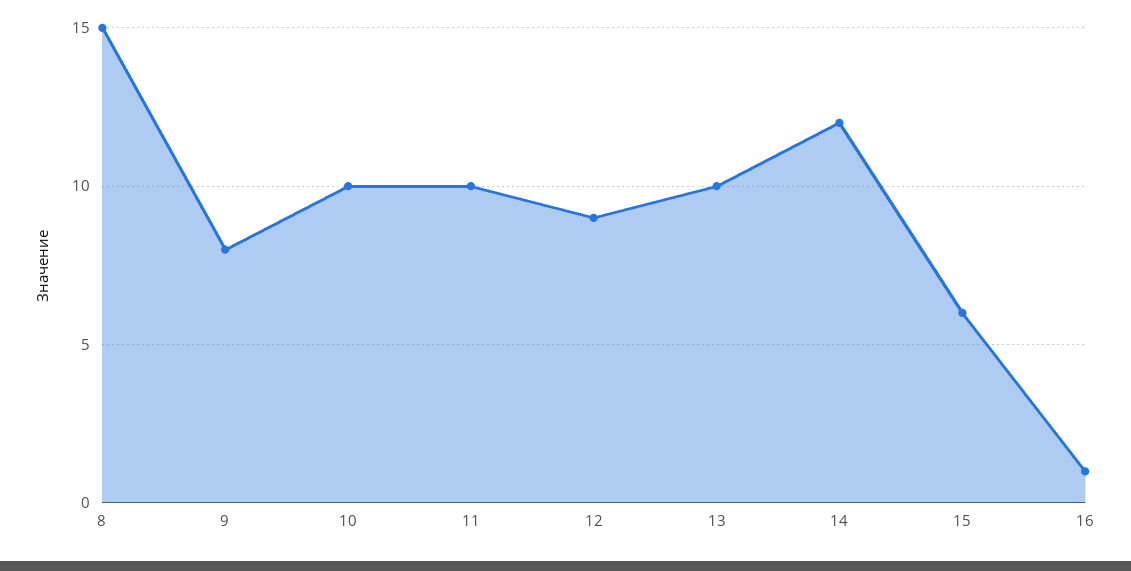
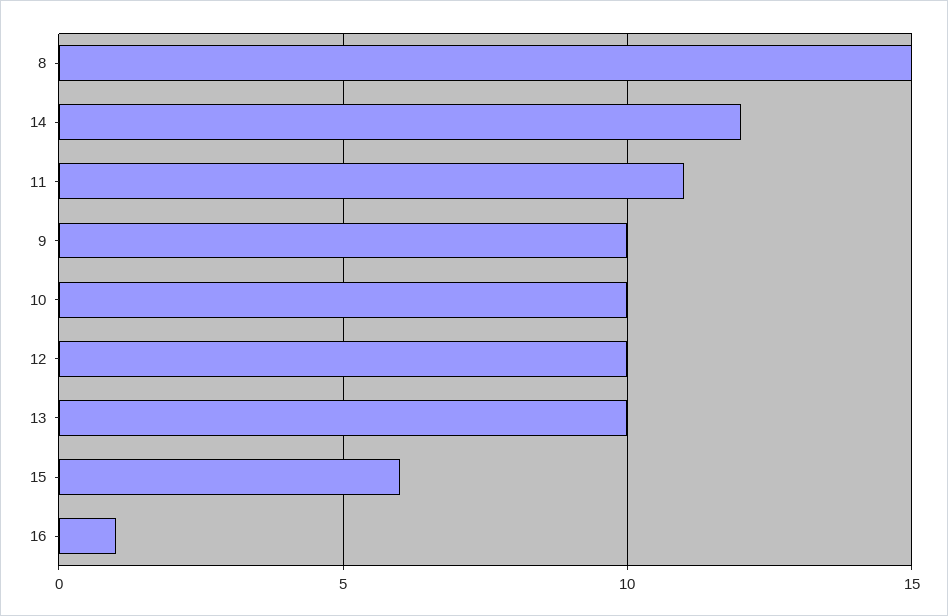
9: 8 -> 10
11: 10 -> 11
12: 9 -> 10

